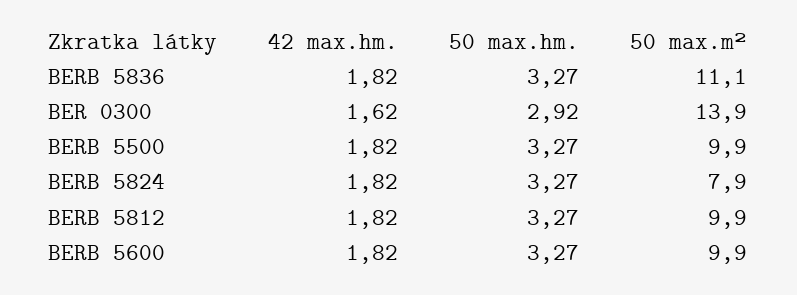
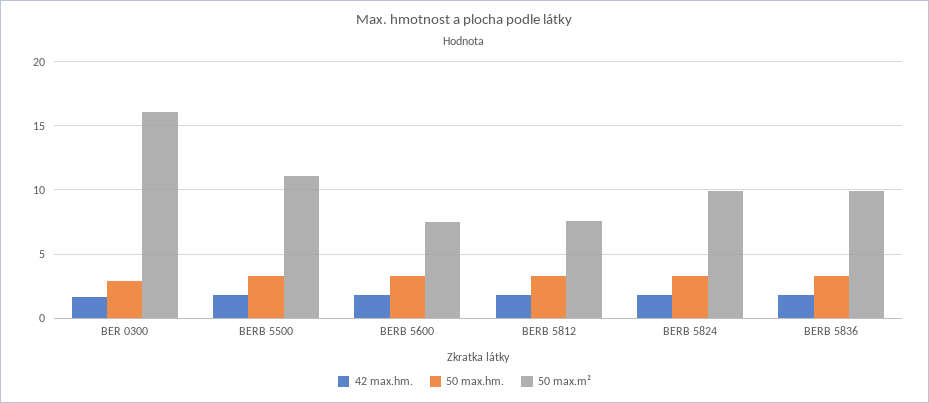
50 max.m², BERB 5836: 11.1 -> 10
50 max.m², BER 0300: 13.9 -> 16
50 max.m², BERB 5500: 9.9 -> 11
50 max.m², BERB 5824: 7.9 -> 10
50 max.m², BERB 5812: 9.9 -> 7.5
50 max.m², BERB 5600: 9.9 -> 7.5

